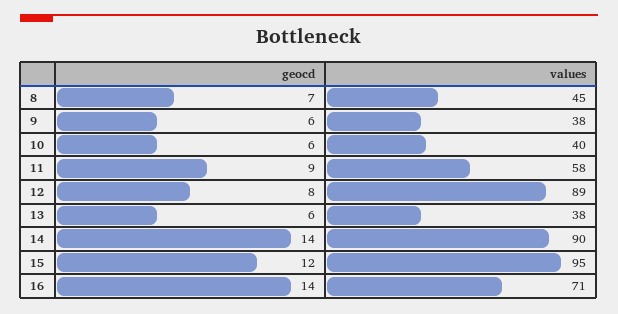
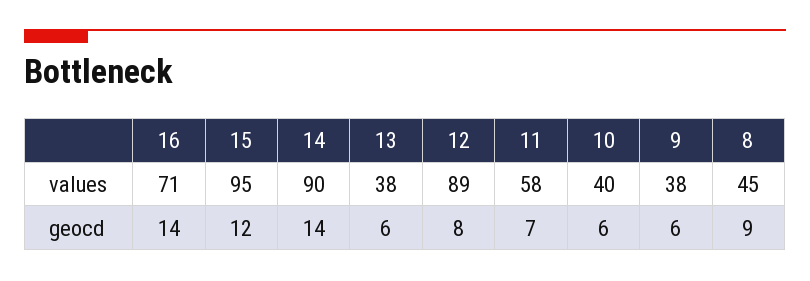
geocd, 8: 7 -> 9
geocd, 11: 9 -> 7

